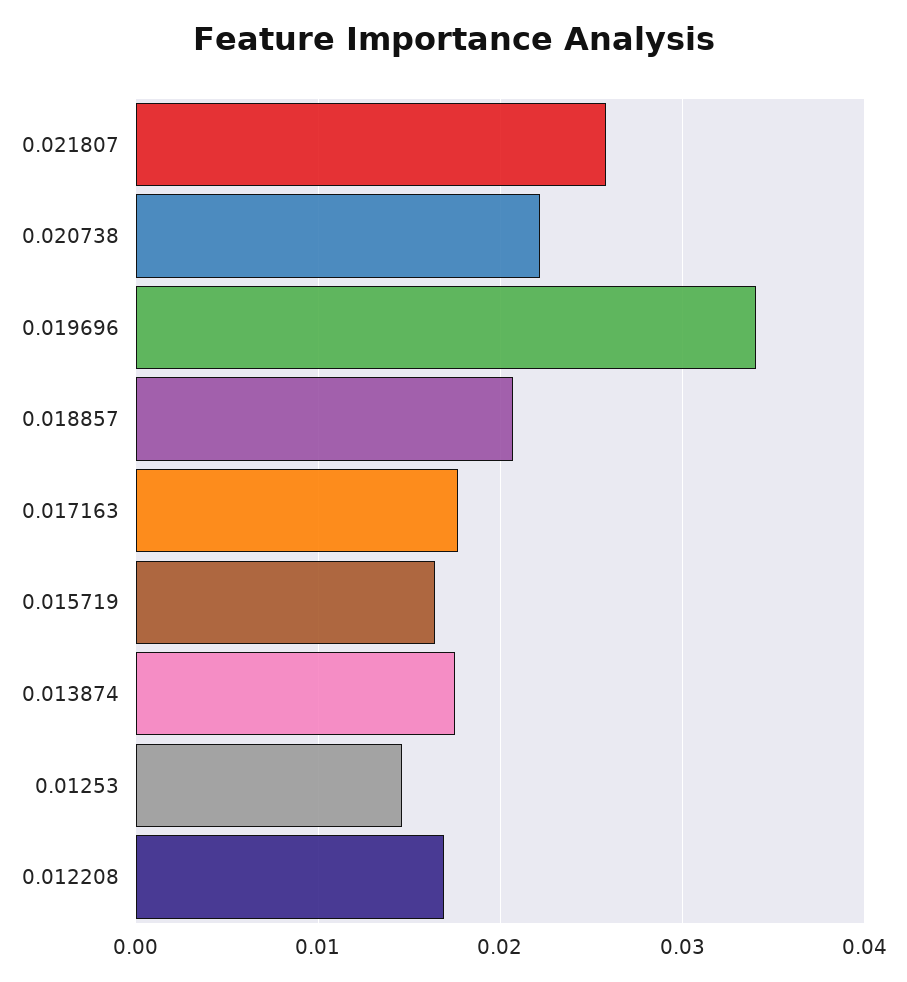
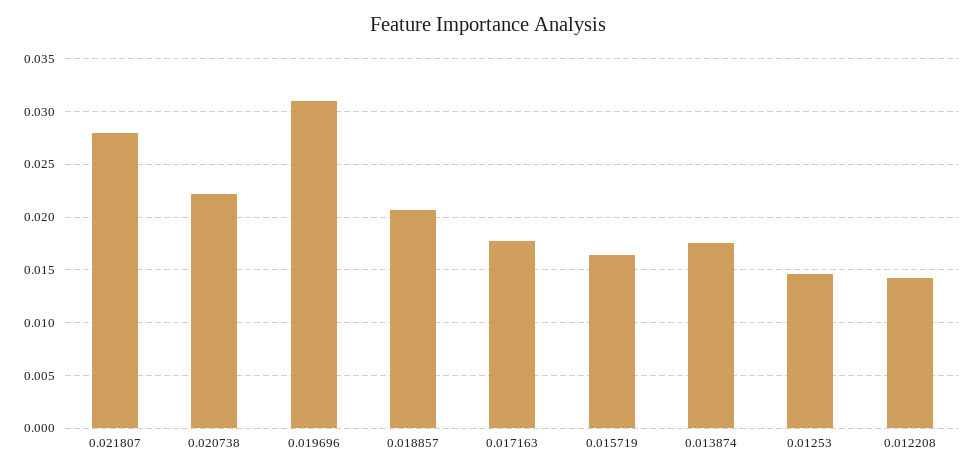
0.021807: 0.026 -> 0.028
0.019696: 0.034 -> 0.031
0.012208: 0.017 -> 0.014

